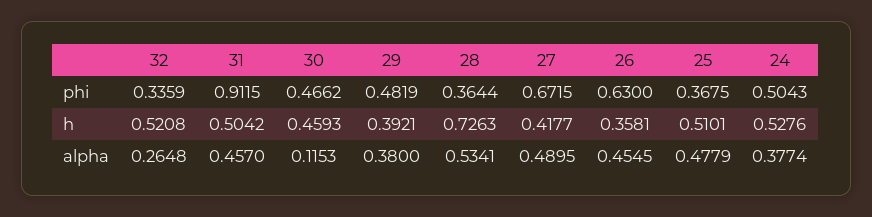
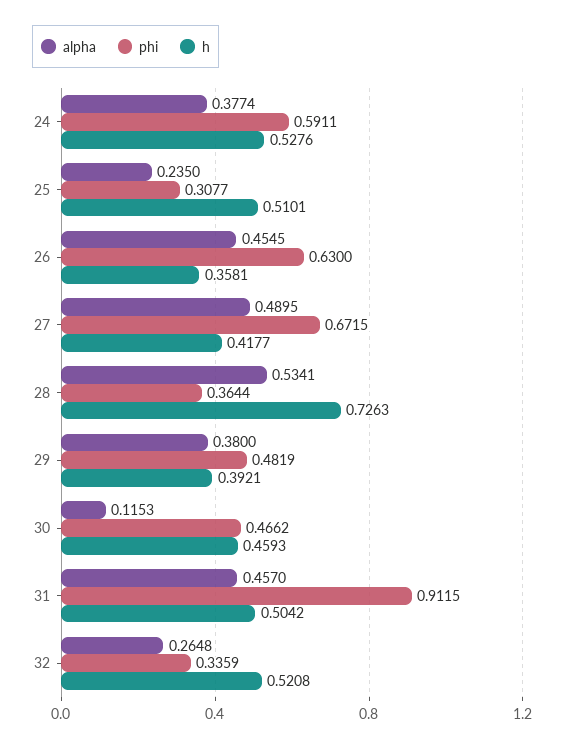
phi, 25: 0.3675 -> 0.3077
phi, 24: 0.5043 -> 0.5911
alpha, 25: 0.4779 -> 0.235

